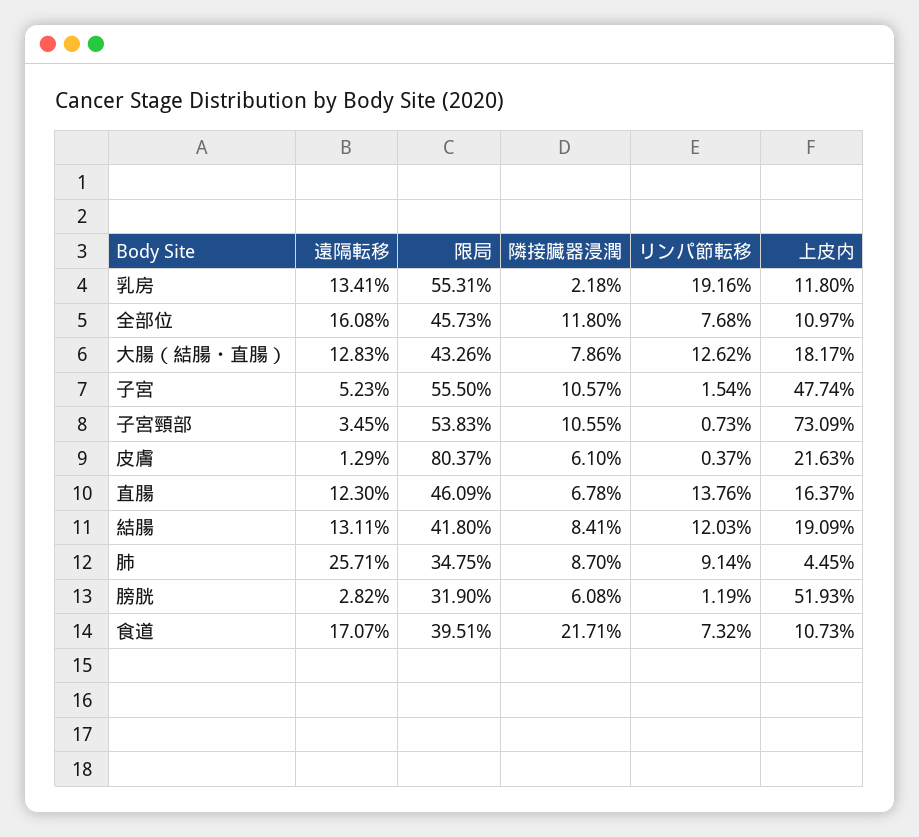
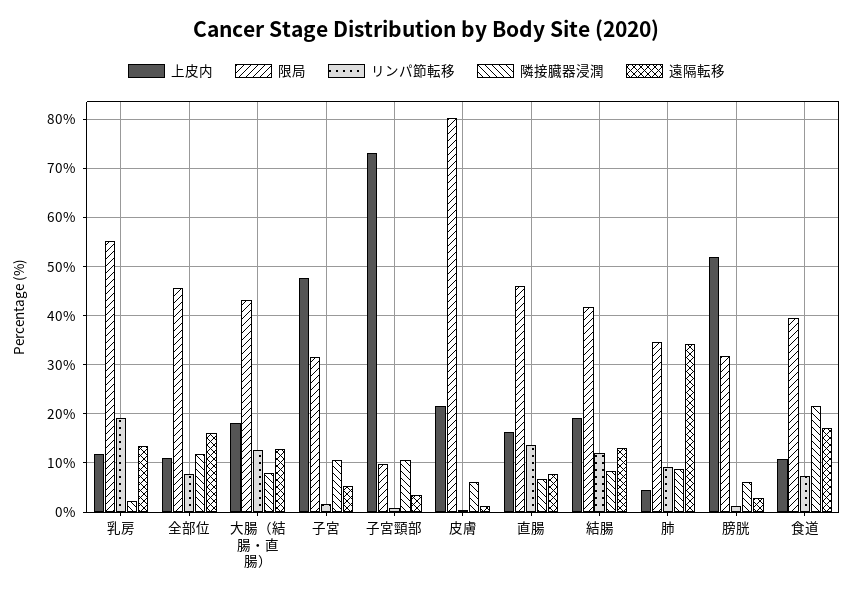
限局, 子宮: 55.5 -> 32
限局, 子宮頸部: 53.83 -> 10
遠隔転移, 直腸: 12.3 -> 8
遠隔転移, 肺: 25.71 -> 34

